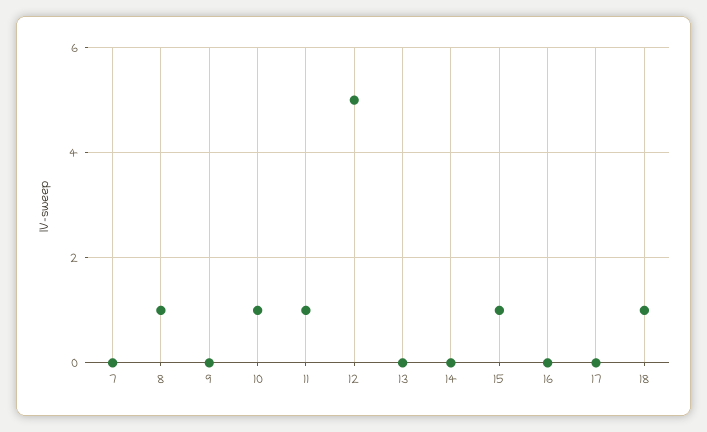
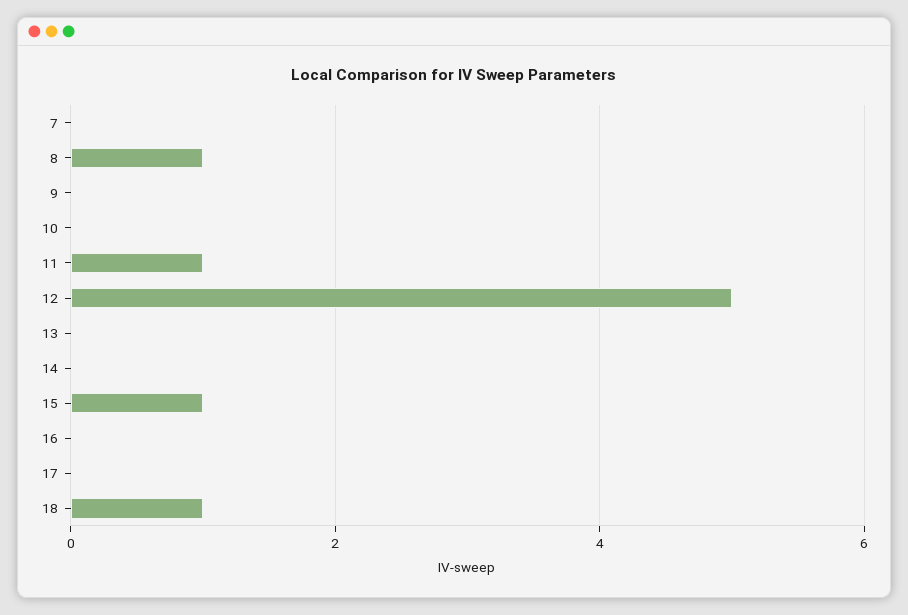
10: 1 -> 0

